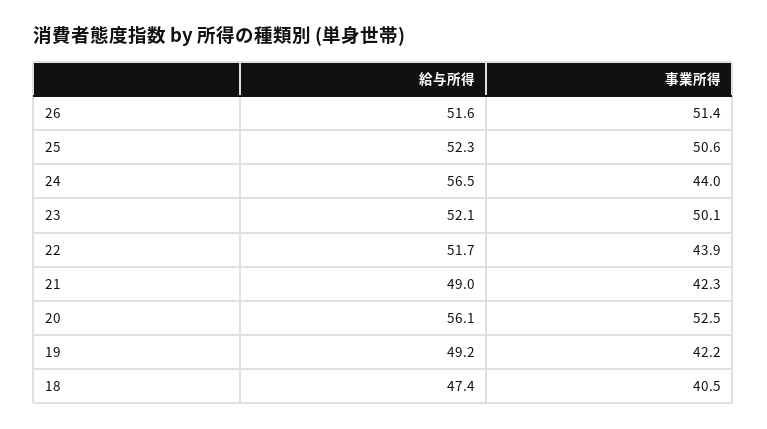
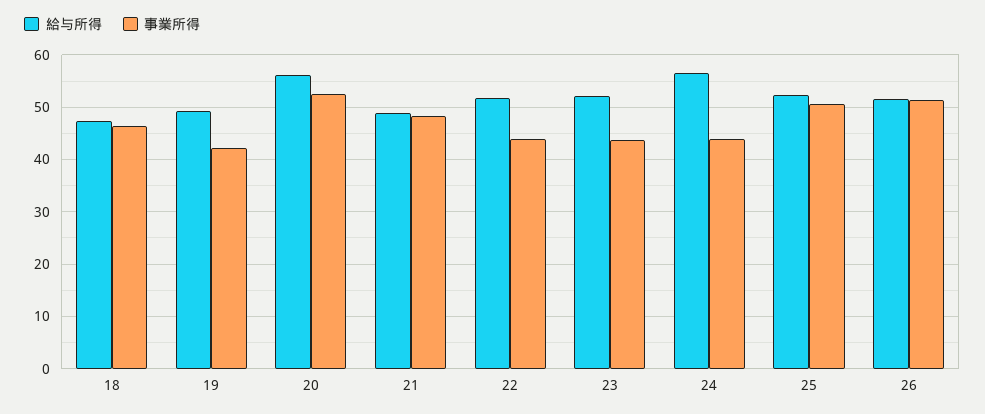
事業所得, 23: 50.1 -> 44
事業所得, 21: 42.3 -> 48
事業所得, 18: 40.5 -> 46

